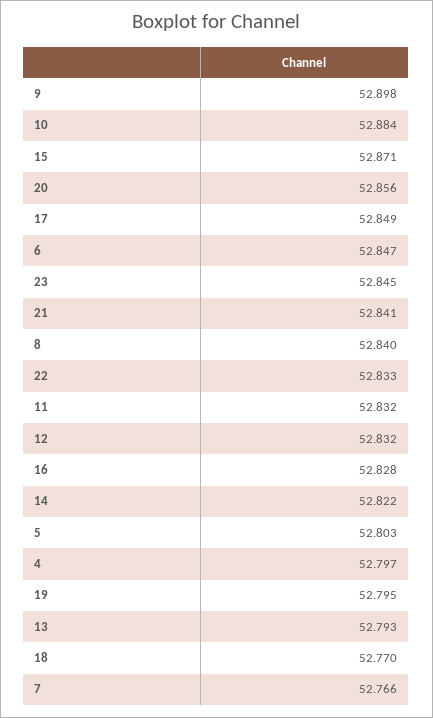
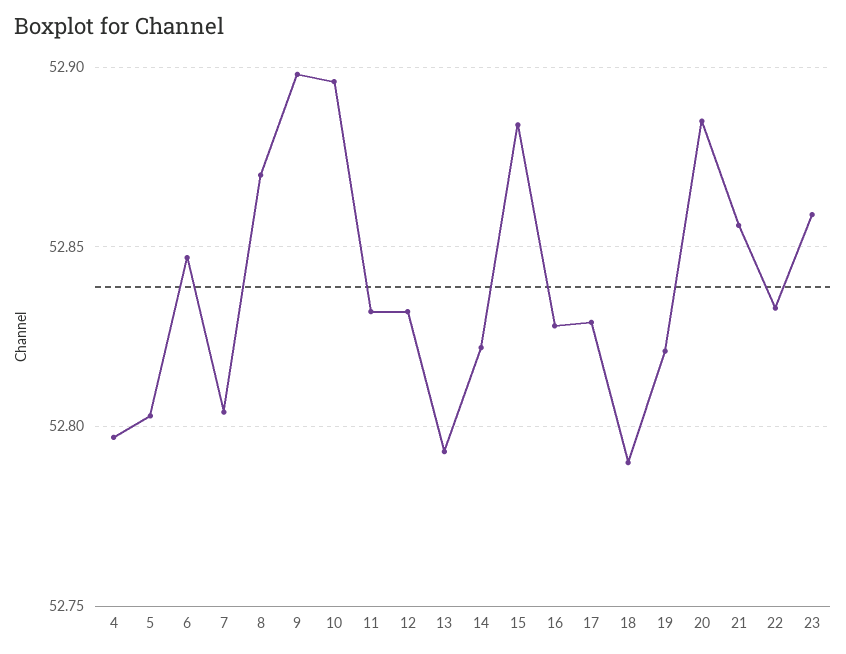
10: 52.884 -> 52.895
15: 52.871 -> 52.885
20: 52.856 -> 52.885
17: 52.849 -> 52.83
23: 52.845 -> 52.86
21: 52.841 -> 52.855
8: 52.84 -> 52.87
19: 52.795 -> 52.82
18: 52.77 -> 52.79
7: 52.766 -> 52.805

